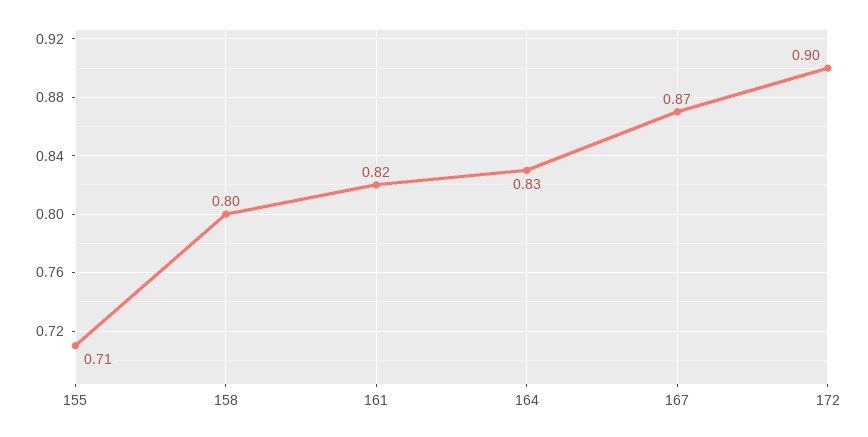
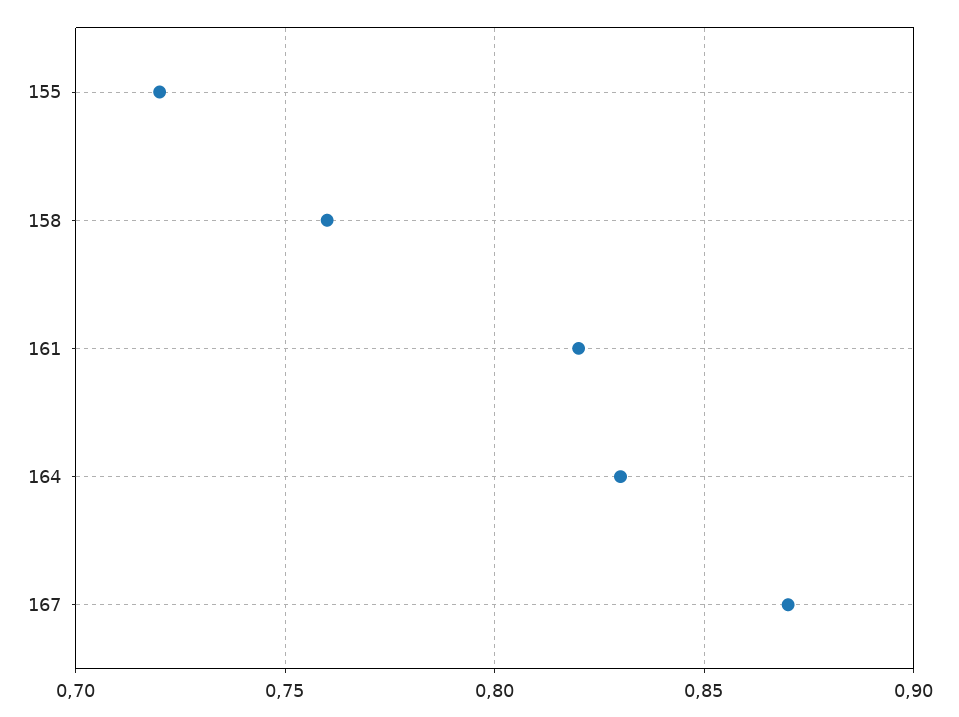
155: 0.71 -> 0.72
158: 0.8 -> 0.76
172: 0.9 -> none

